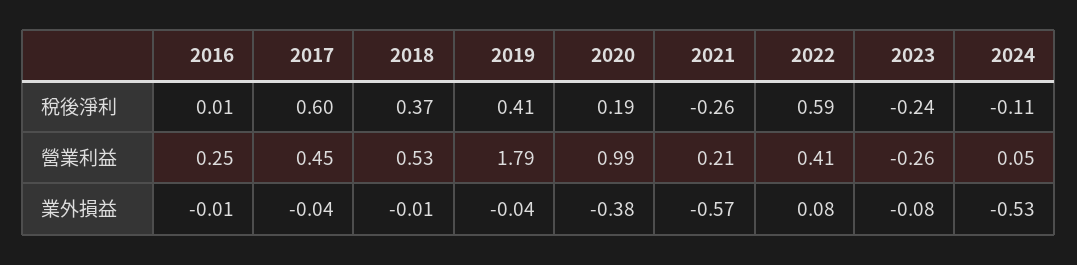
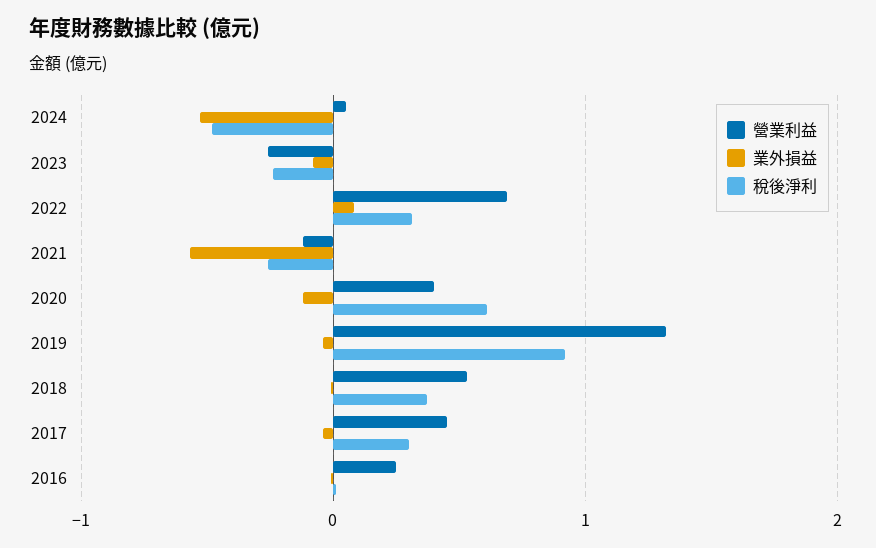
稅後淨利, 2017: 0.6 -> 0.3
稅後淨利, 2019: 0.41 -> 0.9
稅後淨利, 2020: 0.19 -> 0.6
稅後淨利, 2022: 0.59 -> 0.3
稅後淨利, 2024: -0.11 -> -0.5
營業利益, 2019: 1.79 -> 1.3
營業利益, 2020: 0.99 -> 0.4
營業利益, 2021: 0.21 -> -0.1
營業利益, 2022: 0.41 -> 0.7
業外損益, 2020: -0.38 -> -0.1

